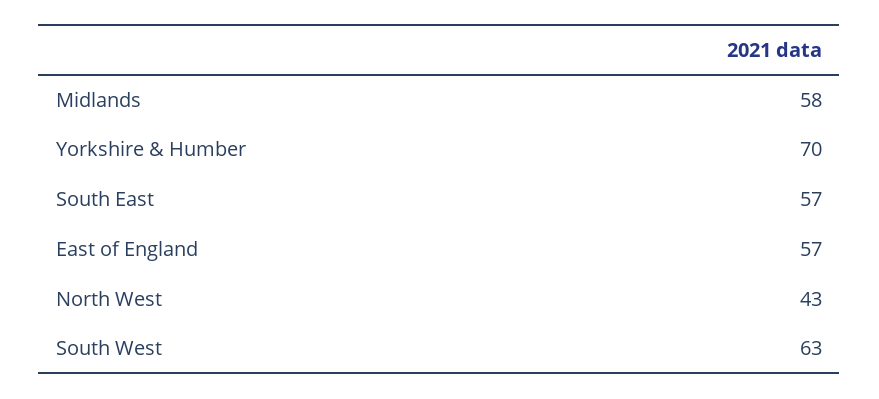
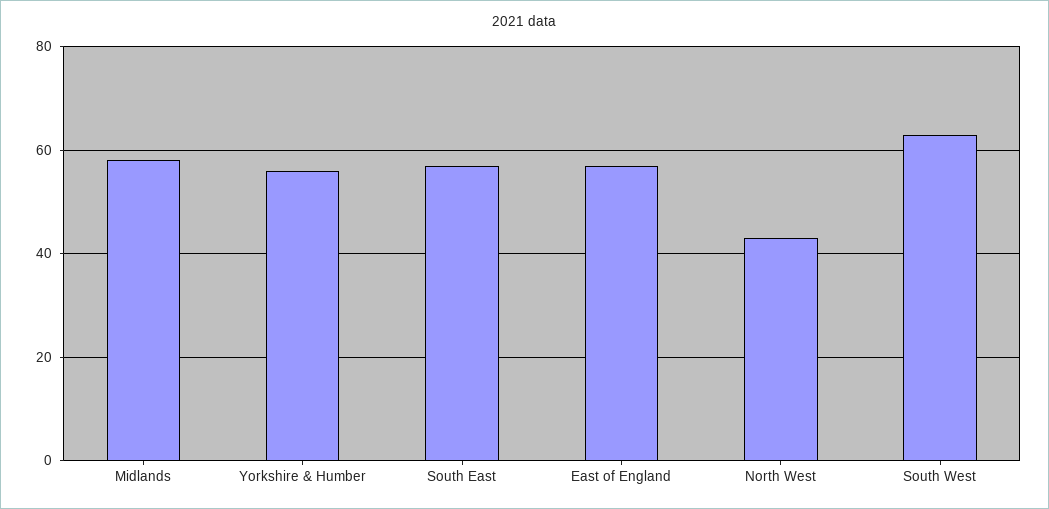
Yorkshire & Humber: 70 -> 55

